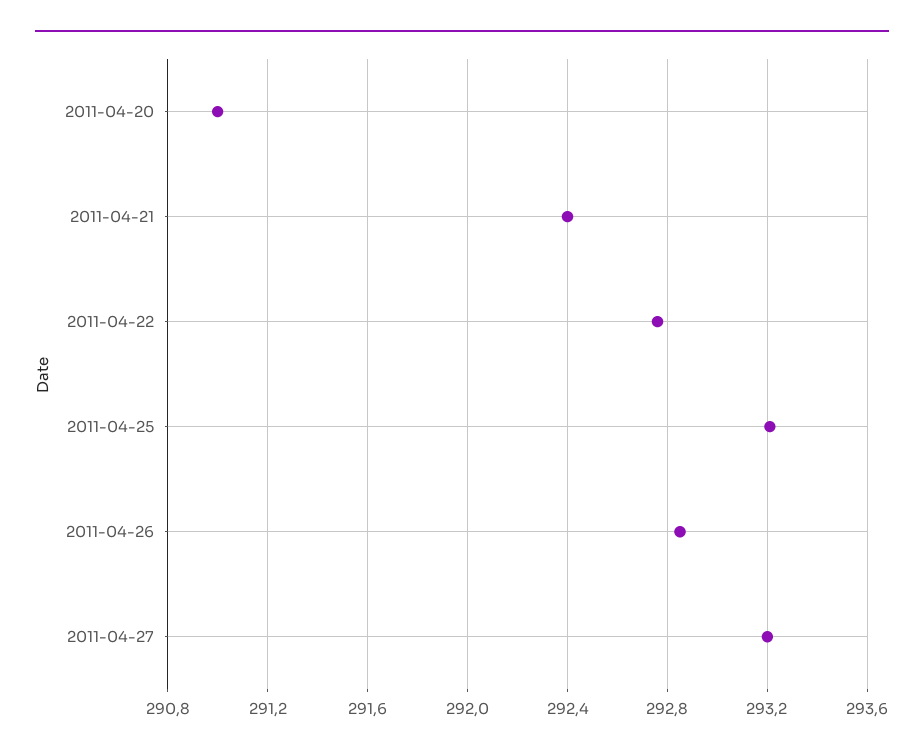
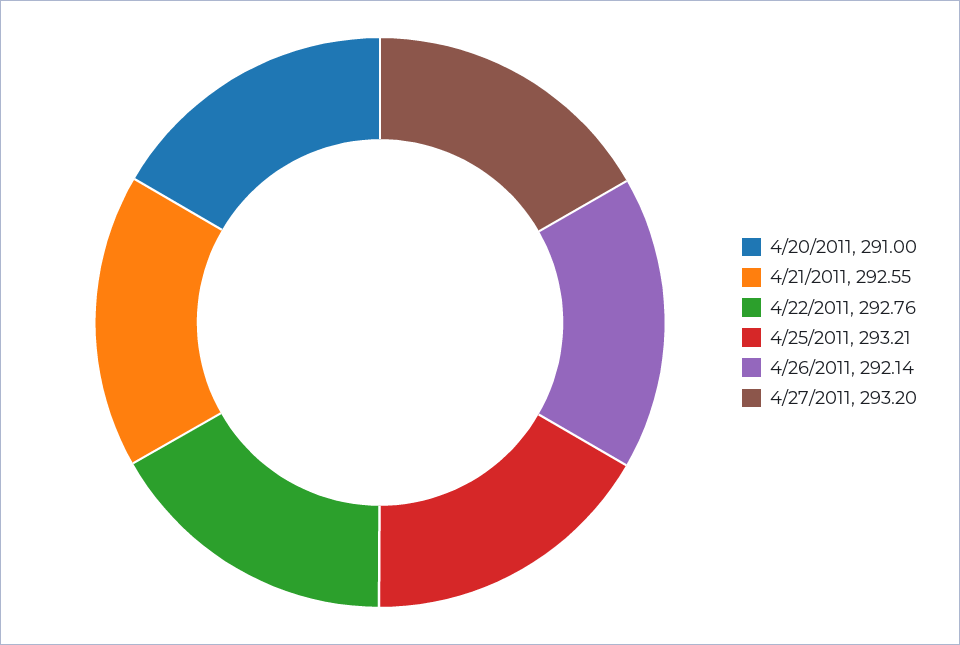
2011-04-21: 292.4 -> 292.55
2011-04-26: 292.85 -> 292.14

